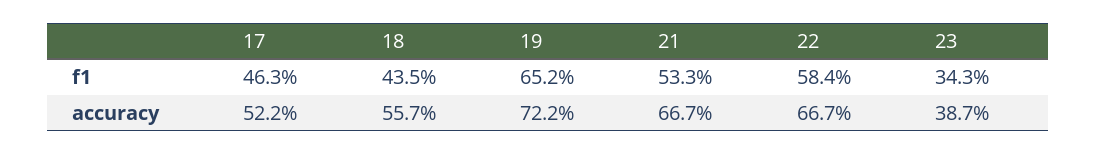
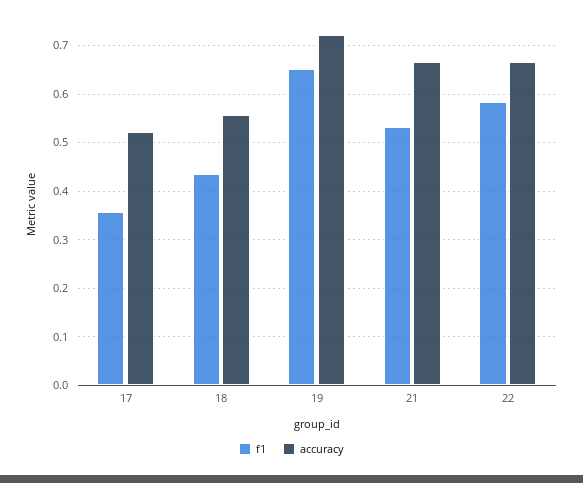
f1, 17: 0.463 -> 0.36
f1, 23: 0.343 -> none
accuracy, 23: 0.387 -> none

